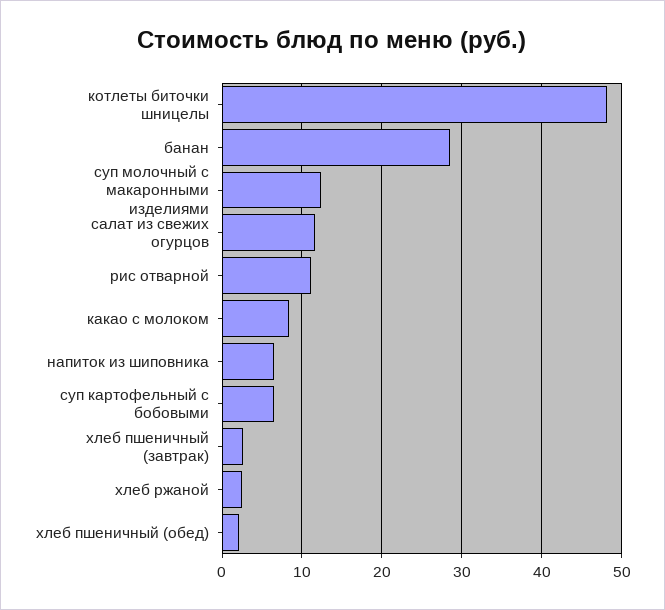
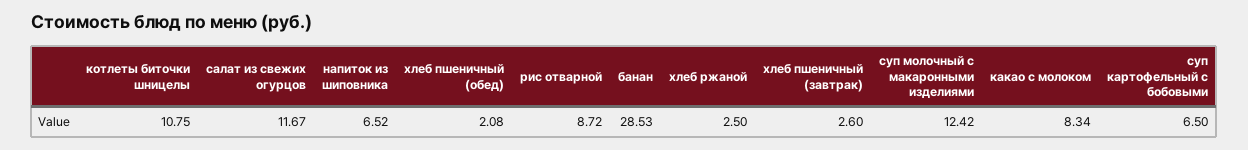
котлеты биточки шницелы: 48 -> 10.75
рис отварной: 11 -> 8.72

